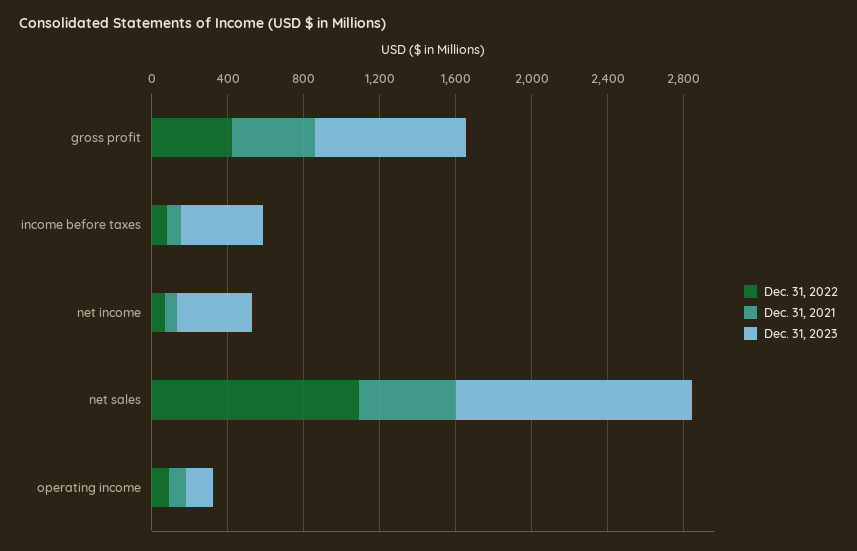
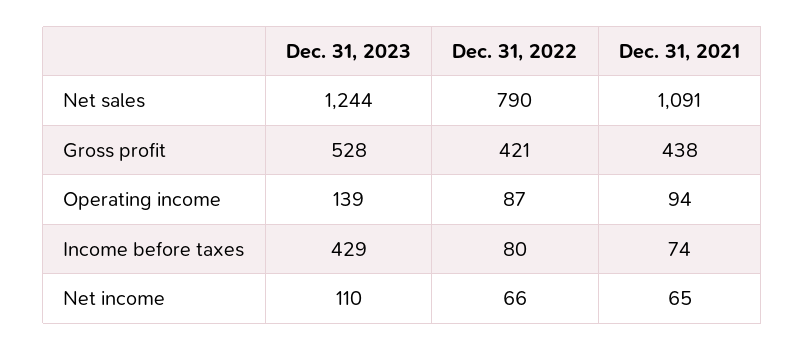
Dec. 31, 2023, gross profit: 800 -> 528
Dec. 31, 2023, net income: 400 -> 110
Dec. 31, 2022, net sales: 1100 -> 790
Dec. 31, 2021, net sales: 500 -> 1091

